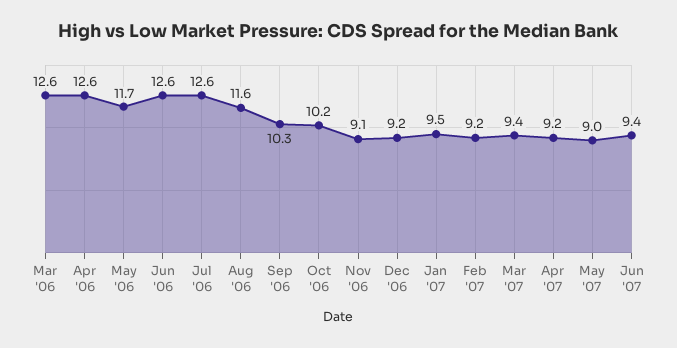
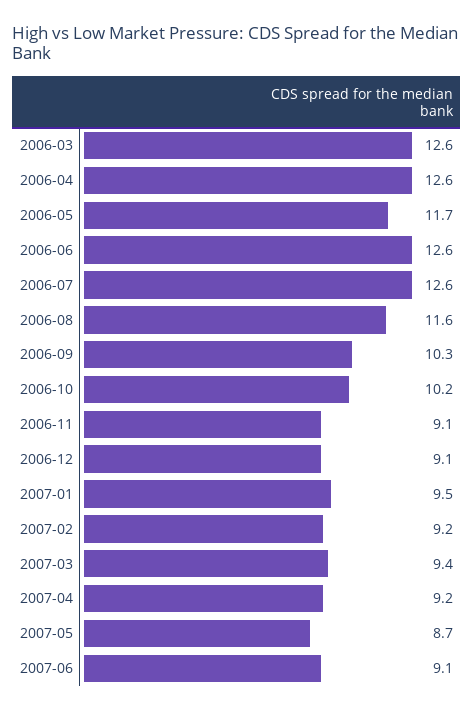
Dec '06: 9.2 -> 9.1
May '07: 9 -> 8.7
Jun '07: 9.4 -> 9.1

